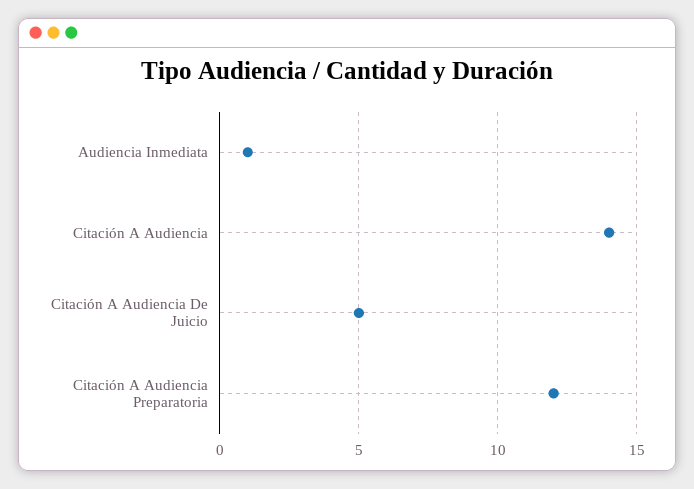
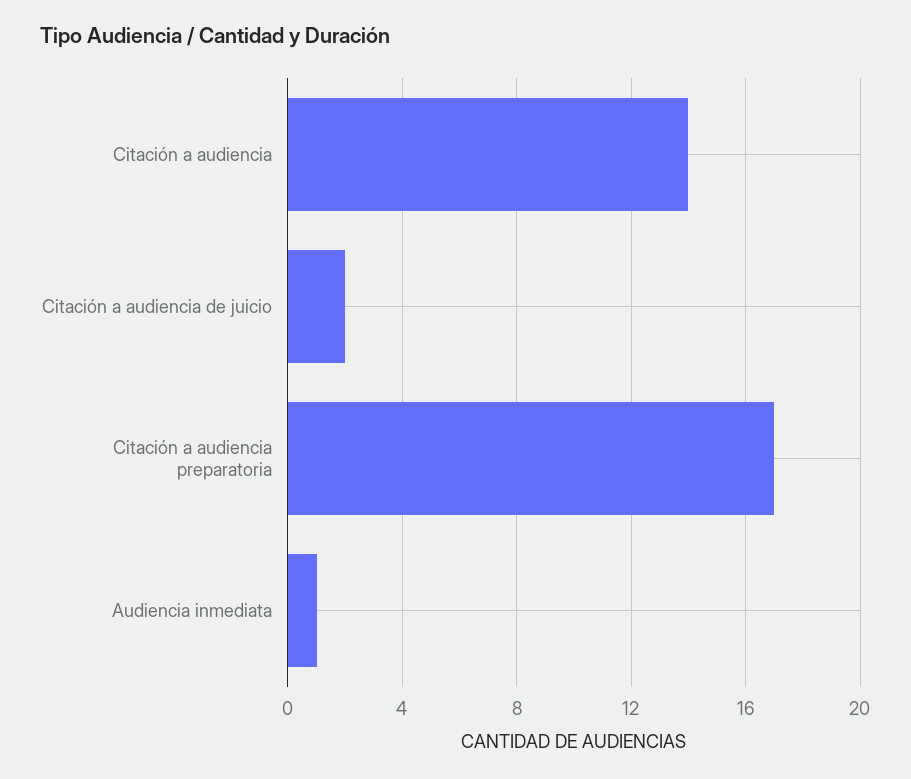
Citación A Audiencia De Juicio: 5 -> 2
Citación A Audiencia Preparatoria: 12 -> 17

